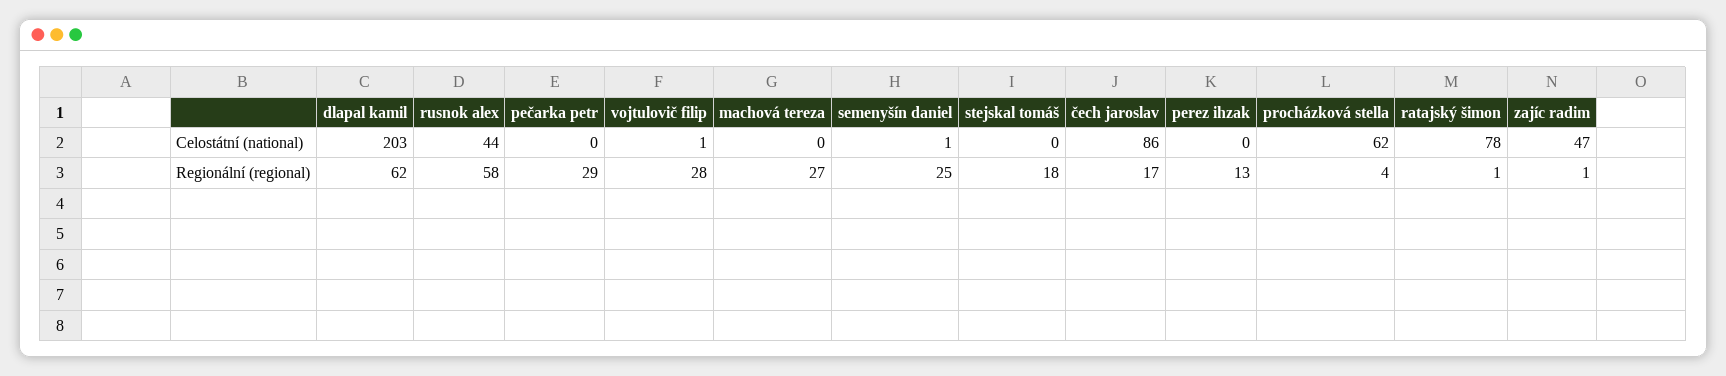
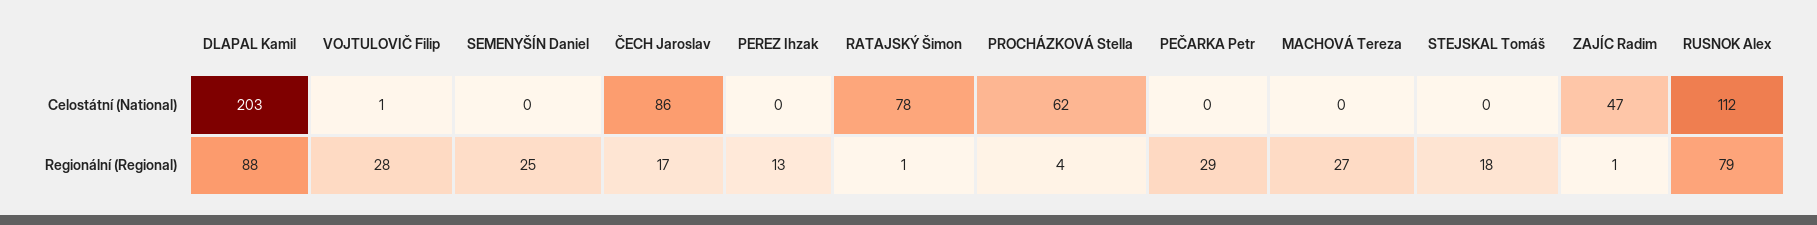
rusnok alex, Celostátní (national): 44 -> 112
semenyšín daniel, Celostátní (national): 1 -> 0
dlapal kamil, Regionální (regional): 62 -> 88
rusnok alex, Regionální (regional): 58 -> 79

